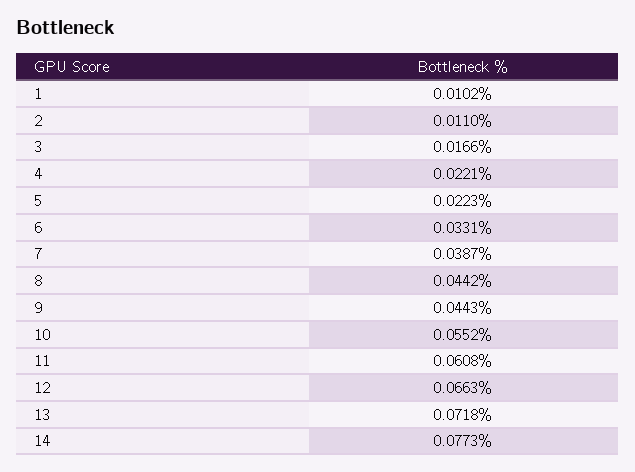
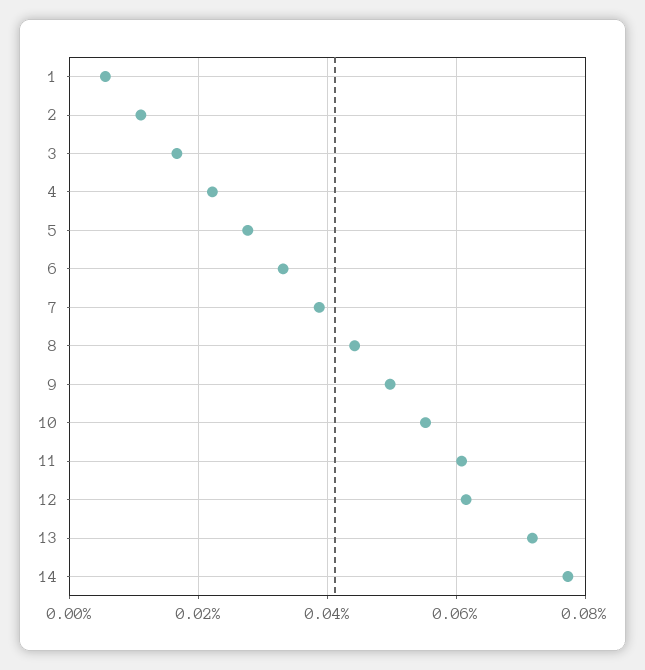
1: 0.0102 -> 0.006
5: 0.0223 -> 0.028
9: 0.0443 -> 0.05
12: 0.0663 -> 0.062

